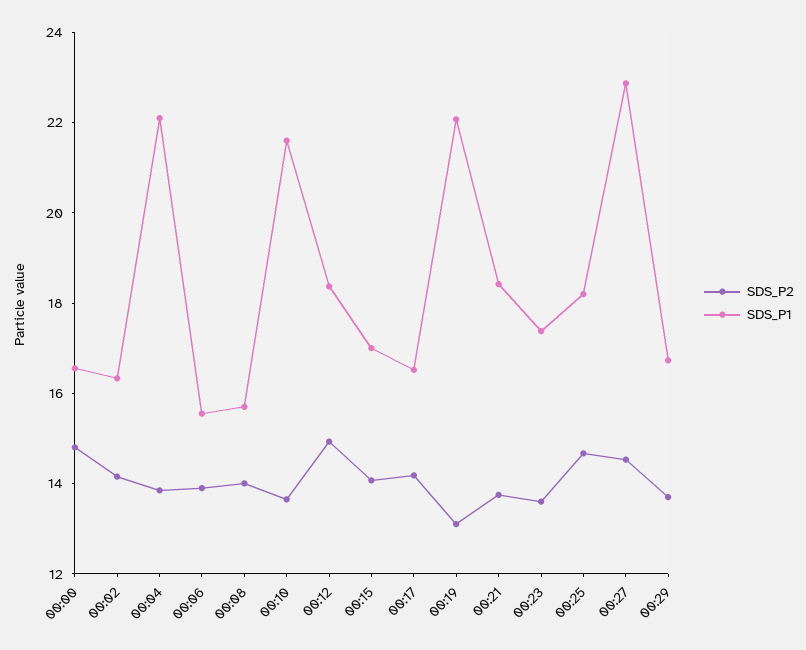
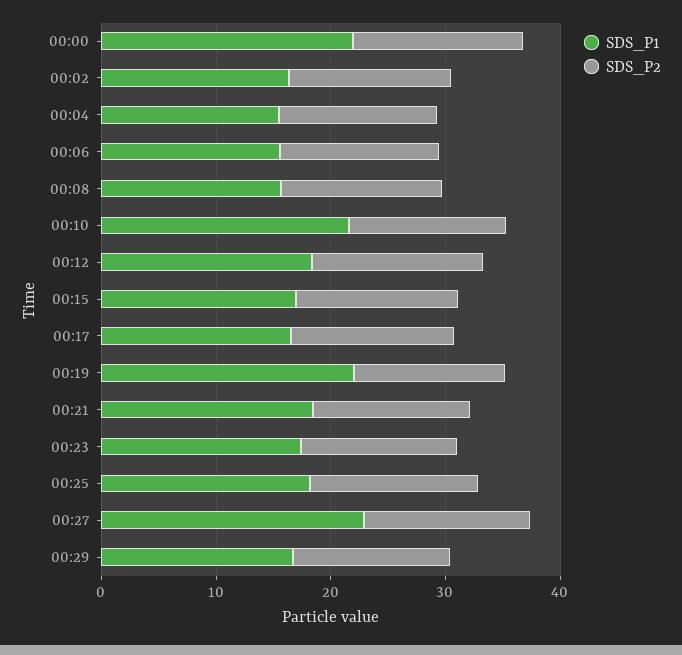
SDS_P1, 00:00: 16.5 -> 22
SDS_P1, 00:04: 22 -> 16

